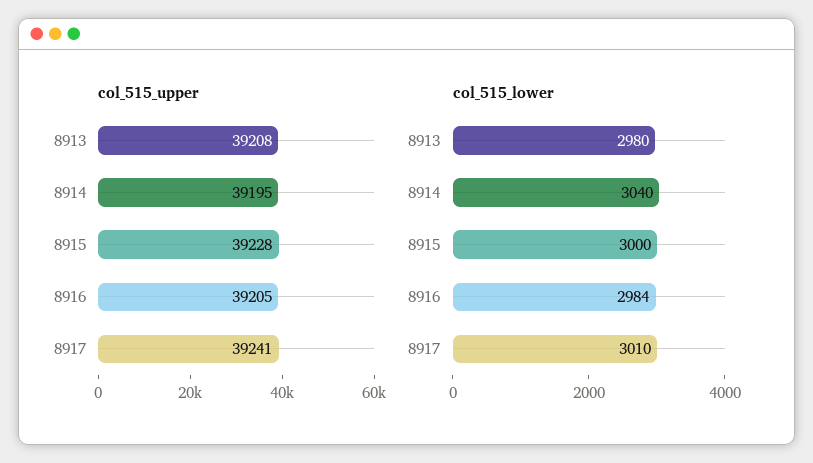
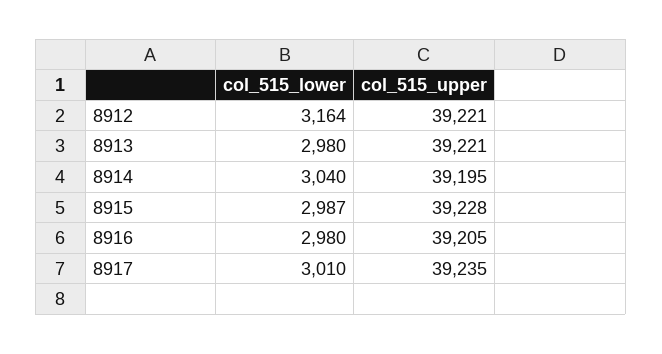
col_515_upper, 8913: 39208 -> 39221
col_515_upper, 8917: 39241 -> 39235
col_515_lower, 8915: 3000 -> 2987
col_515_lower, 8916: 2984 -> 2980
col_515_lower, 8912: none -> 3164
col_515_upper, 8912: none -> 39221

